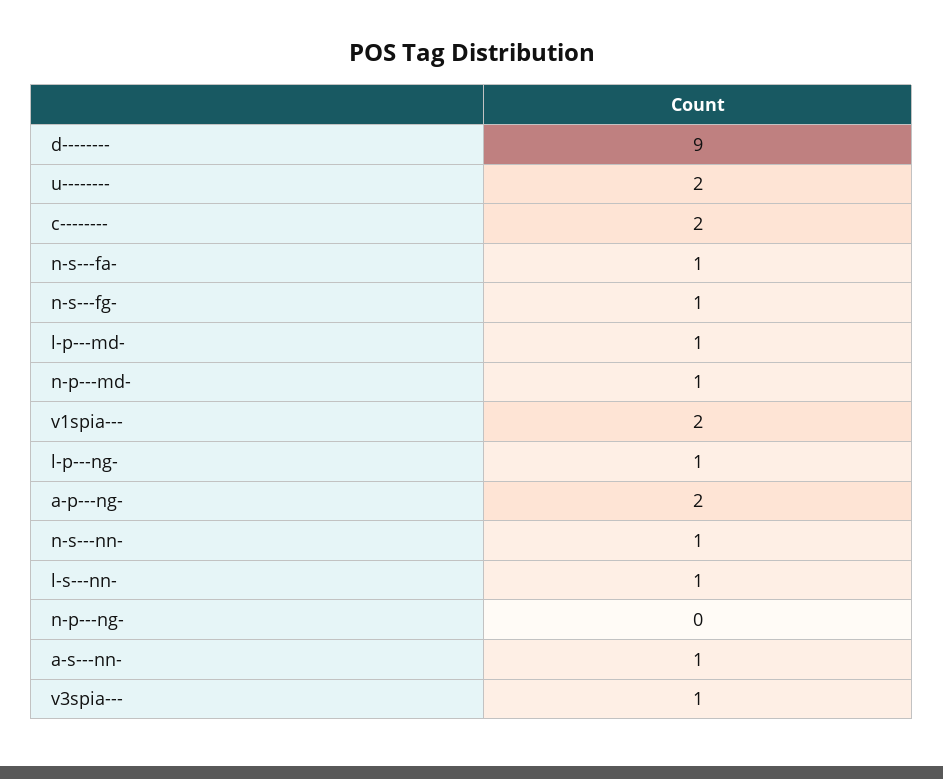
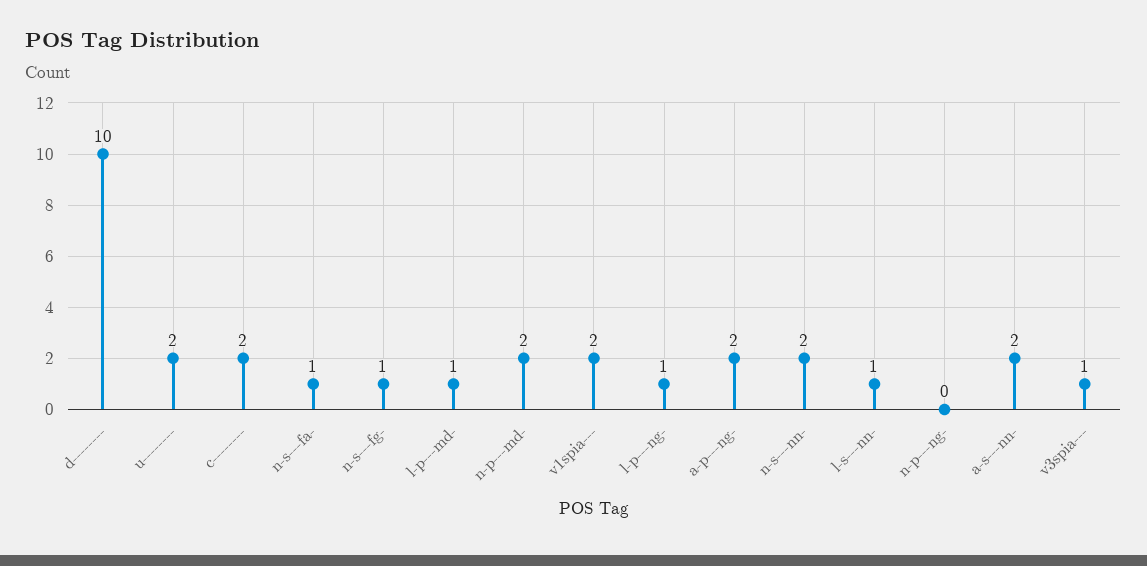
d--------: 9 -> 10
n-p---md-: 1 -> 2
n-s---nn-: 1 -> 2
a-s---nn-: 1 -> 2

